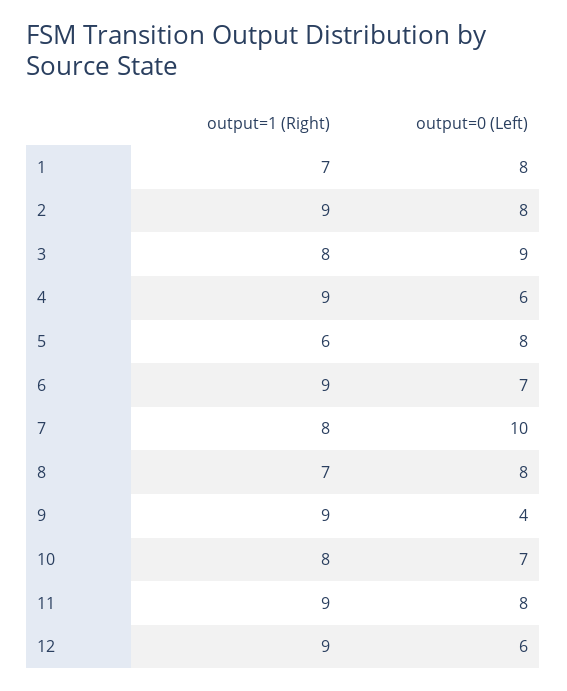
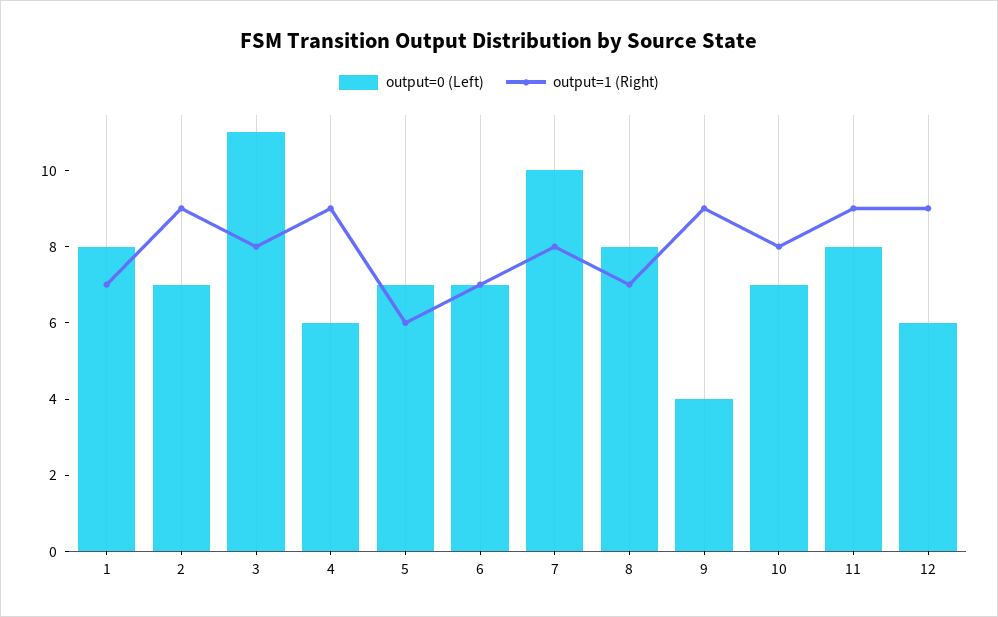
output=0 (Left), 2: 8 -> 7
output=0 (Left), 3: 9 -> 11
output=0 (Left), 5: 8 -> 7
output=1 (Right), 6: 9 -> 7

